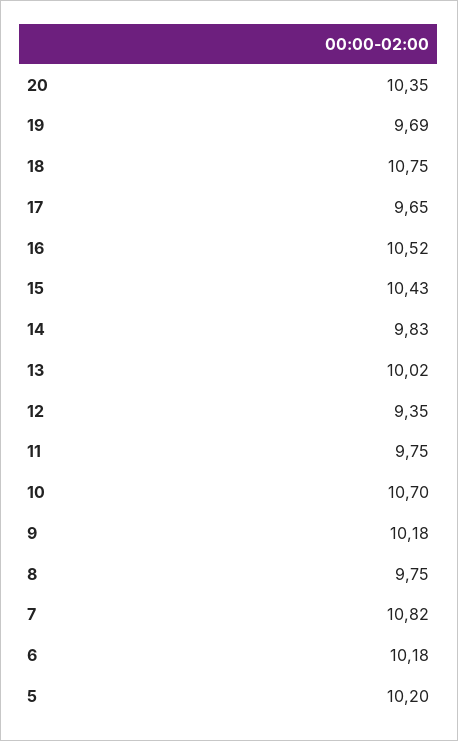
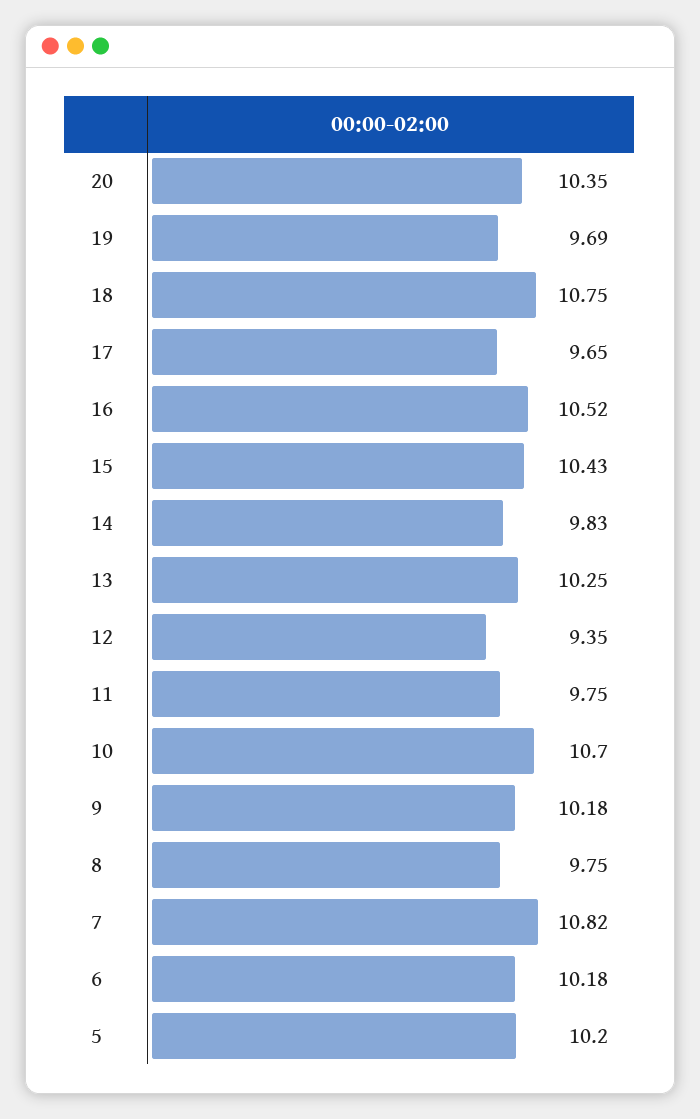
13: 10.02 -> 10.25

